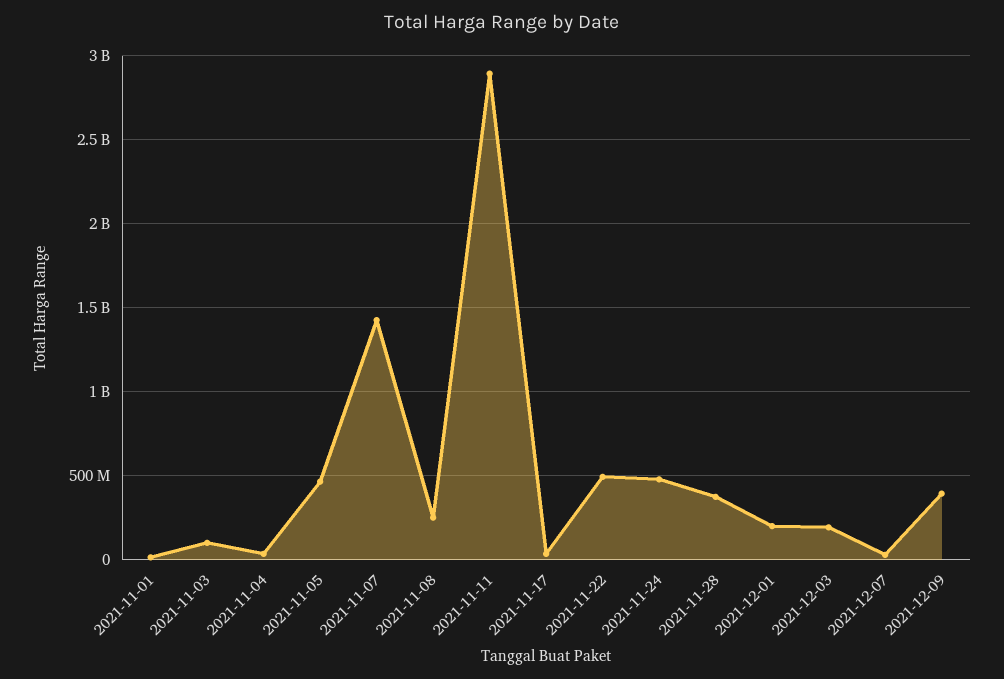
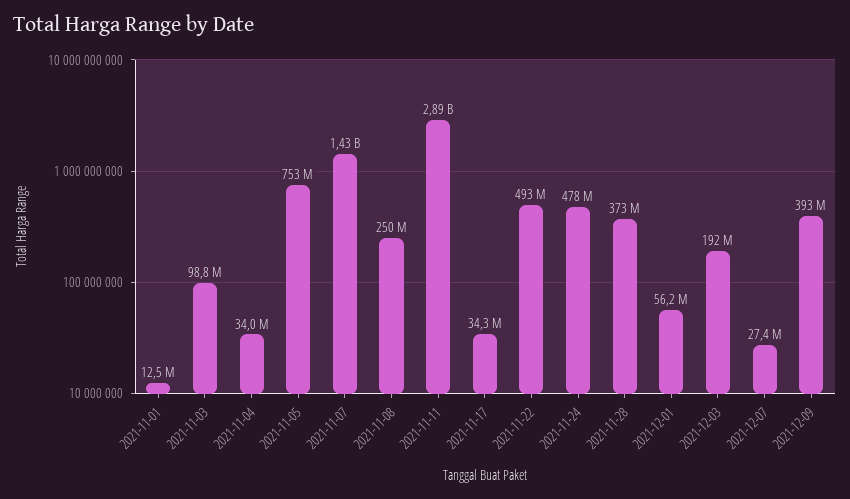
2021-11-05: 450000000 -> 753000000
2021-12-01: 200000000 -> 56200000

